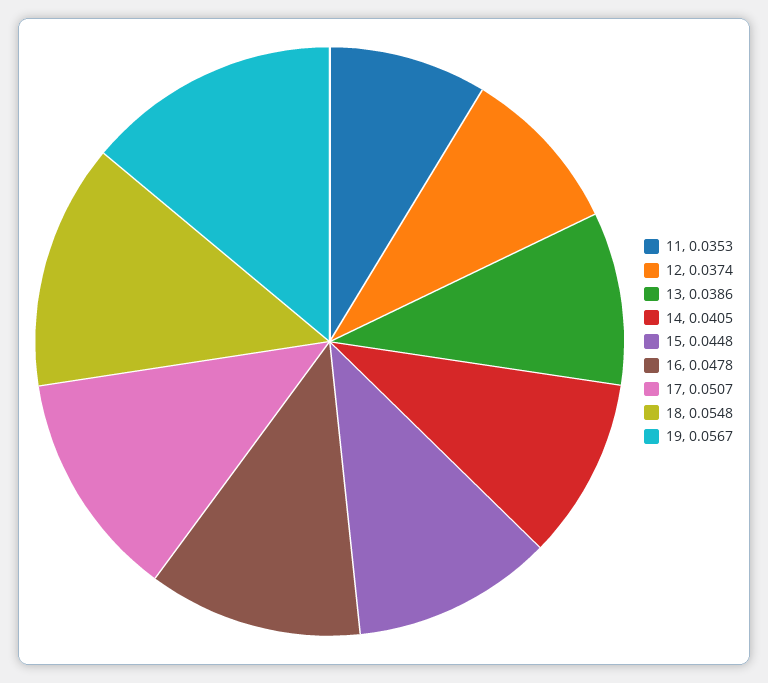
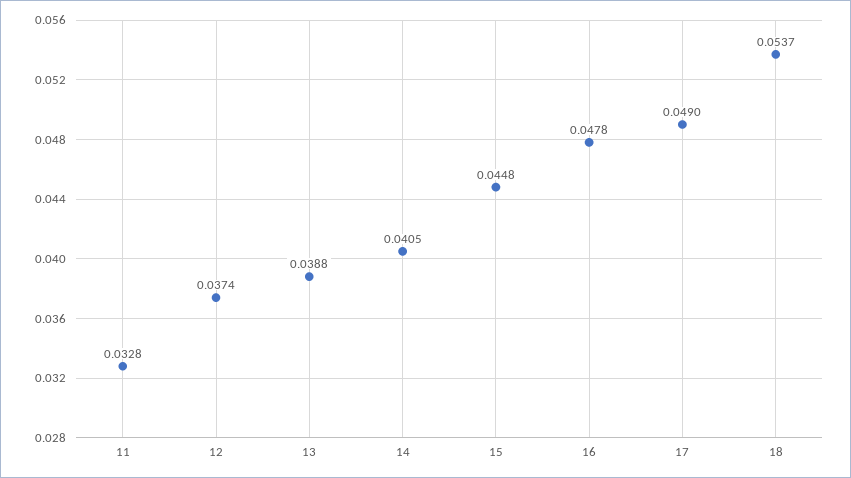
11: 0.0353 -> 0.0328
13: 0.0386 -> 0.0388
17: 0.0507 -> 0.049
18: 0.0548 -> 0.0537
19: 0.0567 -> none

